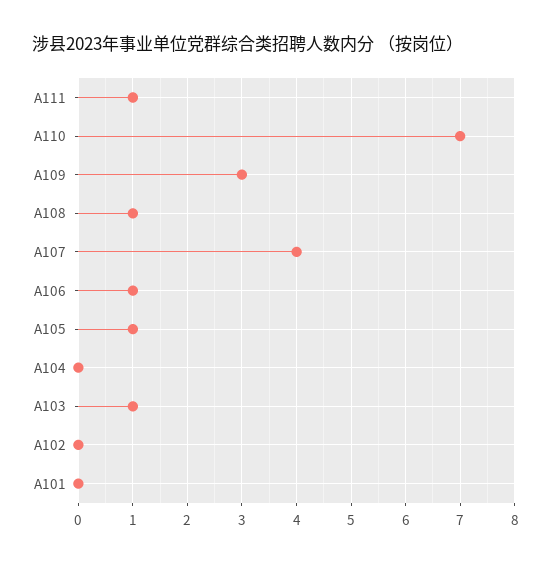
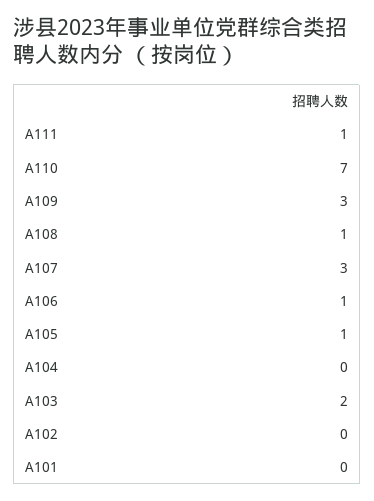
A107: 4 -> 3
A103: 1 -> 2

